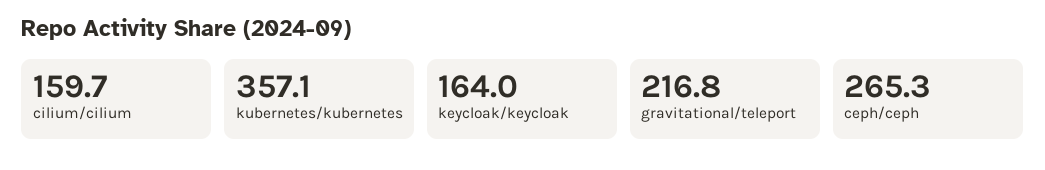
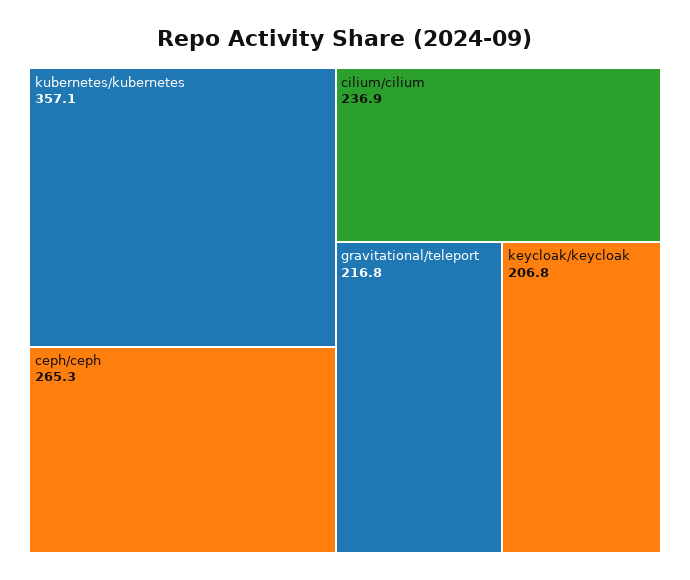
cilium/cilium: 159.7 -> 236.9
keycloak/keycloak: 164 -> 206.8

